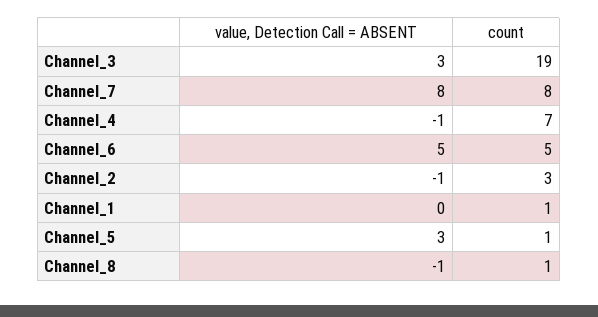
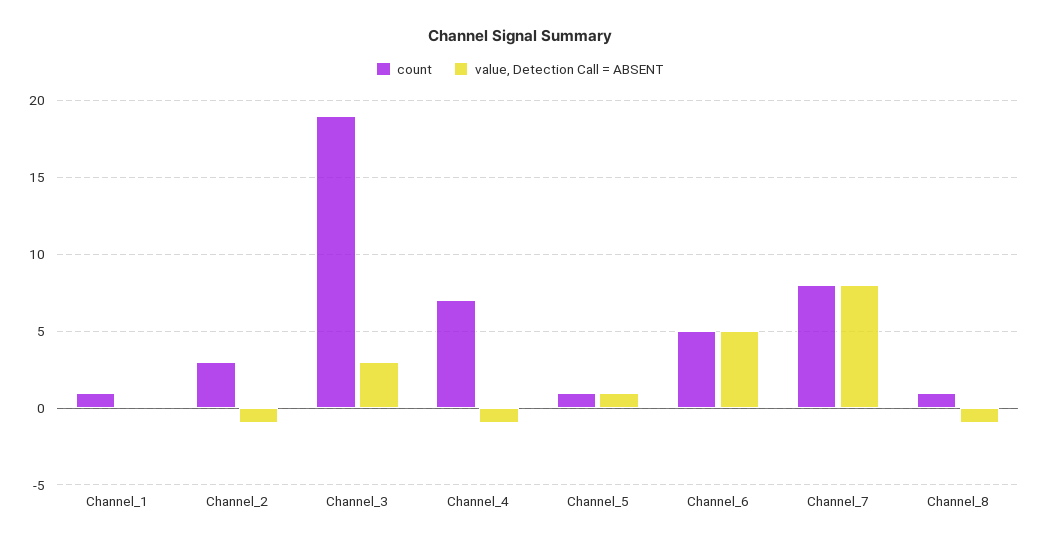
value, Detection Call = ABSENT, Channel_5: 3 -> 1

